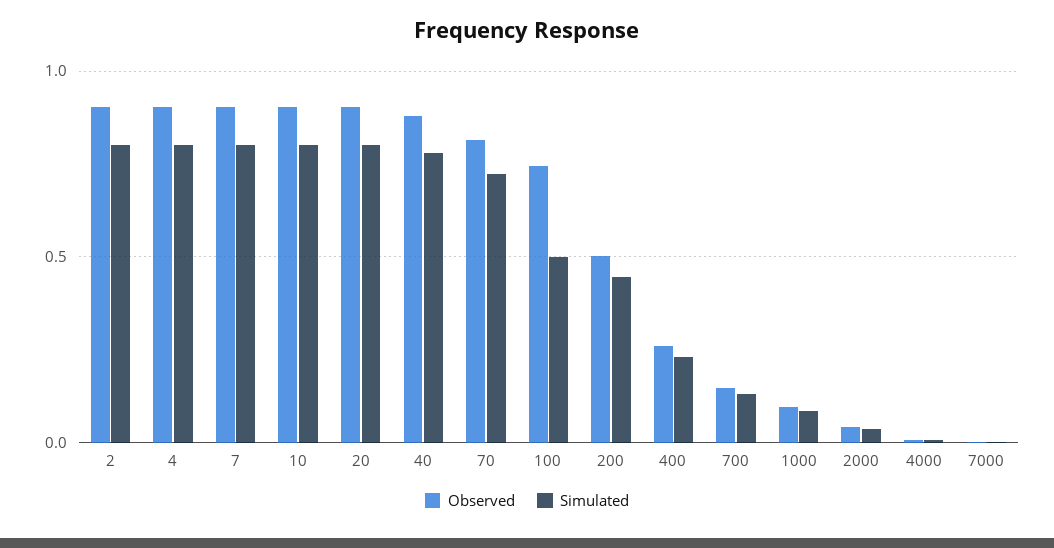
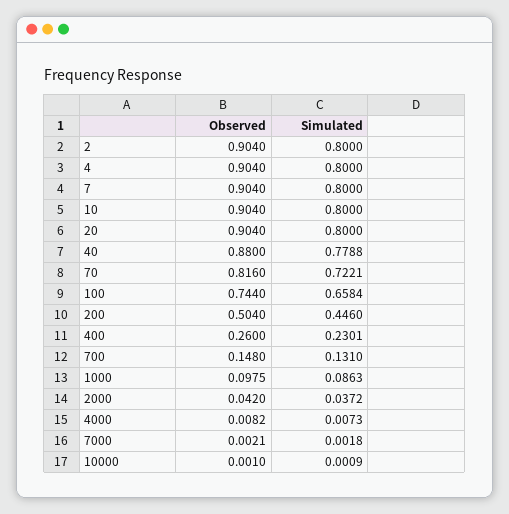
Simulated, 100: 0.5 -> 0.6584
Observed, 10000: none -> 0.001
Simulated, 10000: none -> 0.0009

